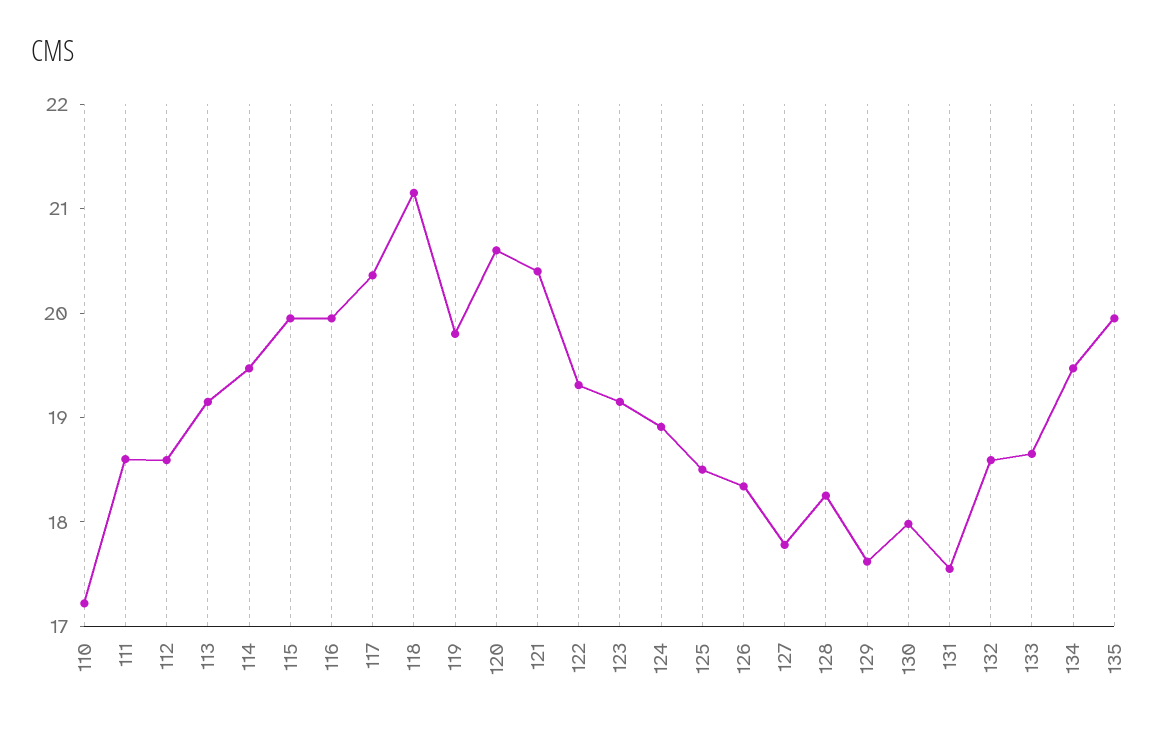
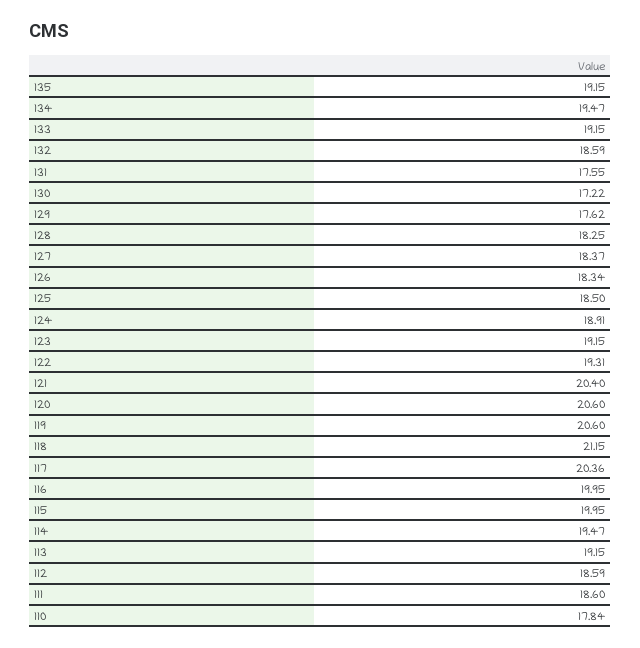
110: 17.2 -> 17.84
119: 19.8 -> 20.6
127: 17.8 -> 18.37
130: 18 -> 17.22
133: 18.6 -> 19.15
135: 20 -> 19.15

